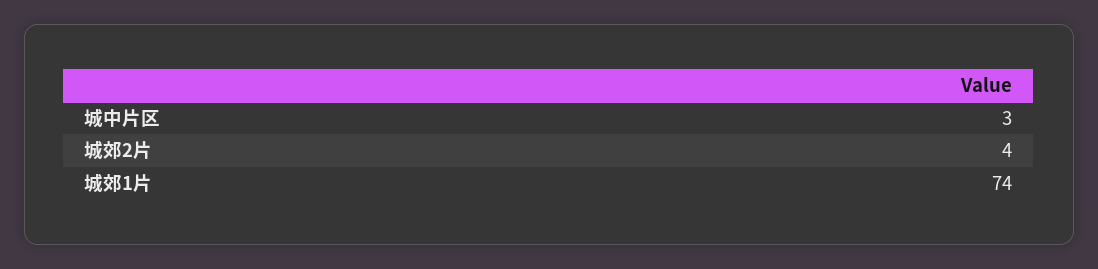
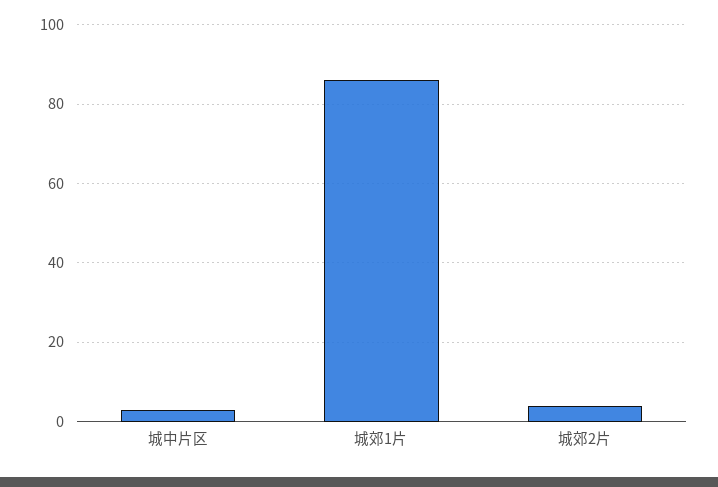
城郊1片: 74 -> 85

